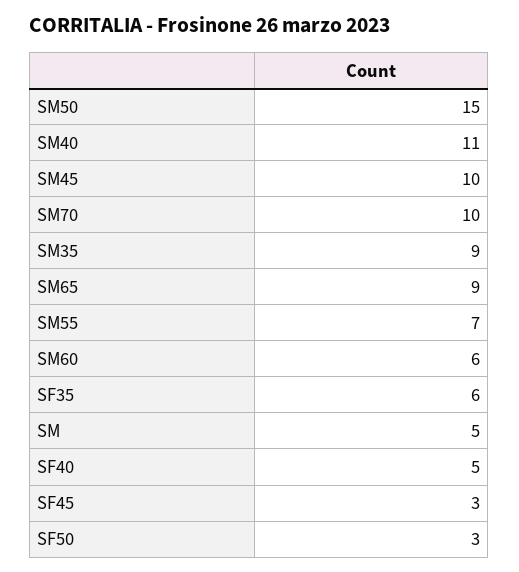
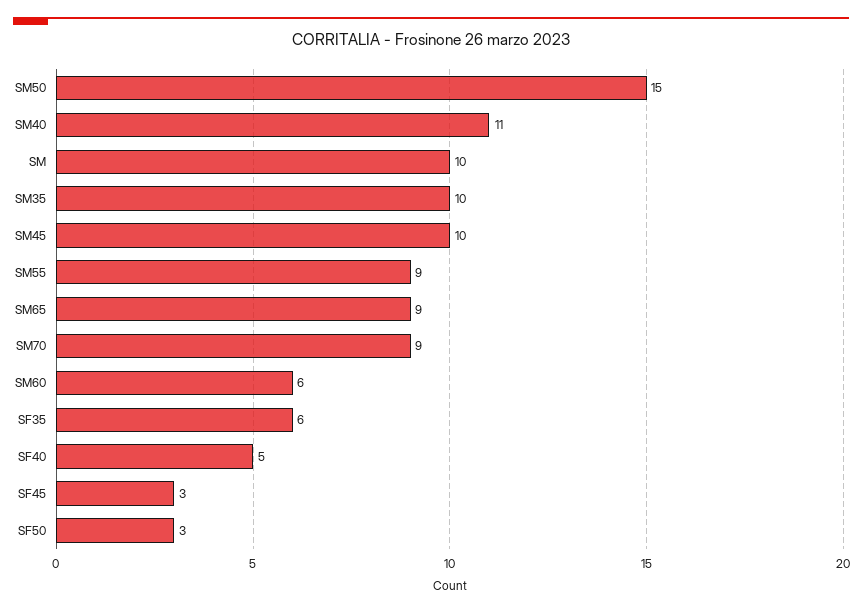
SM70: 10 -> 9
SM35: 9 -> 10
SM55: 7 -> 9
SM: 5 -> 10

